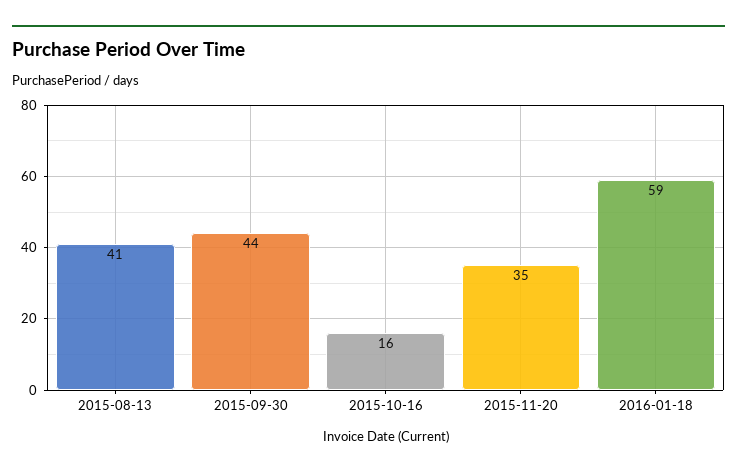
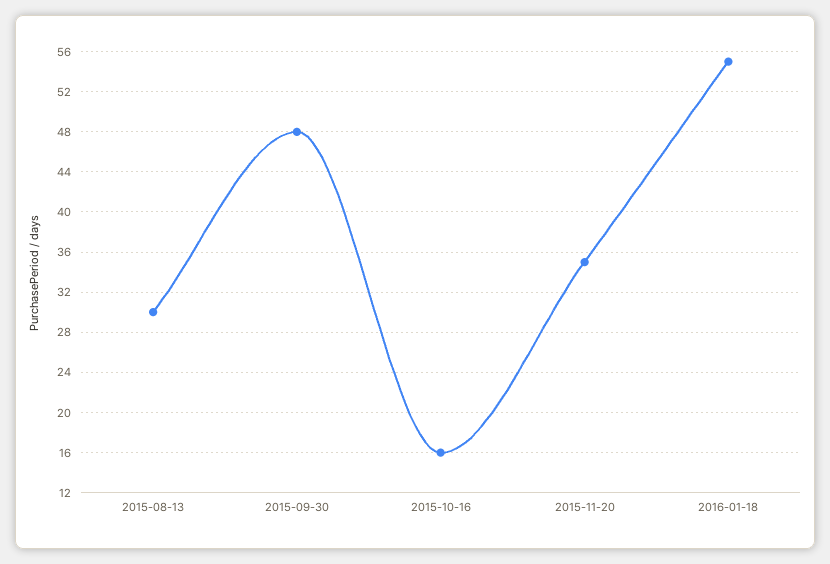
2015-08-13: 41 -> 30
2015-09-30: 44 -> 48
2016-01-18: 59 -> 55

